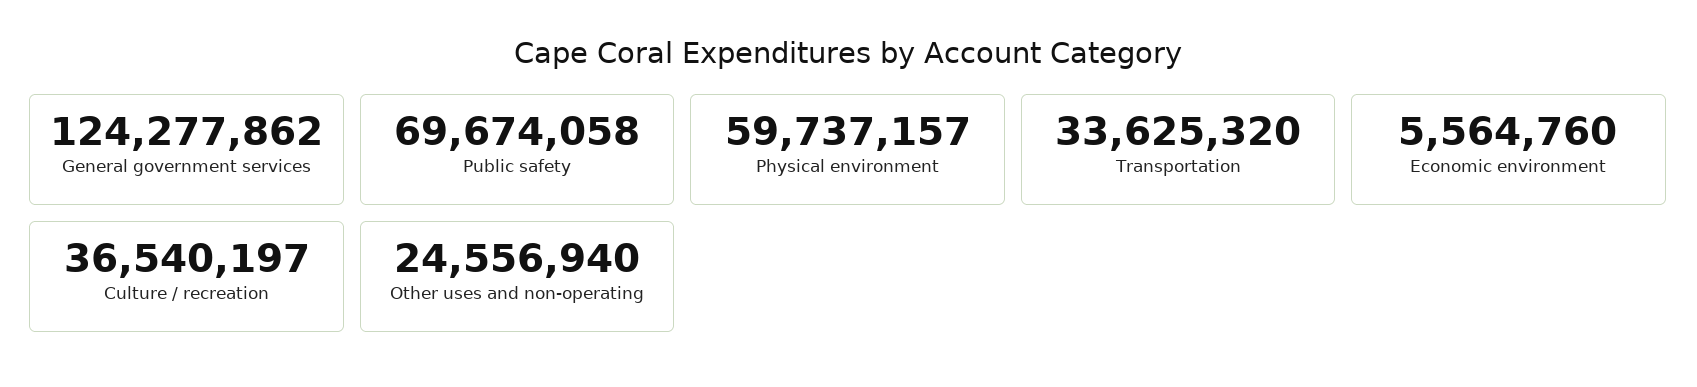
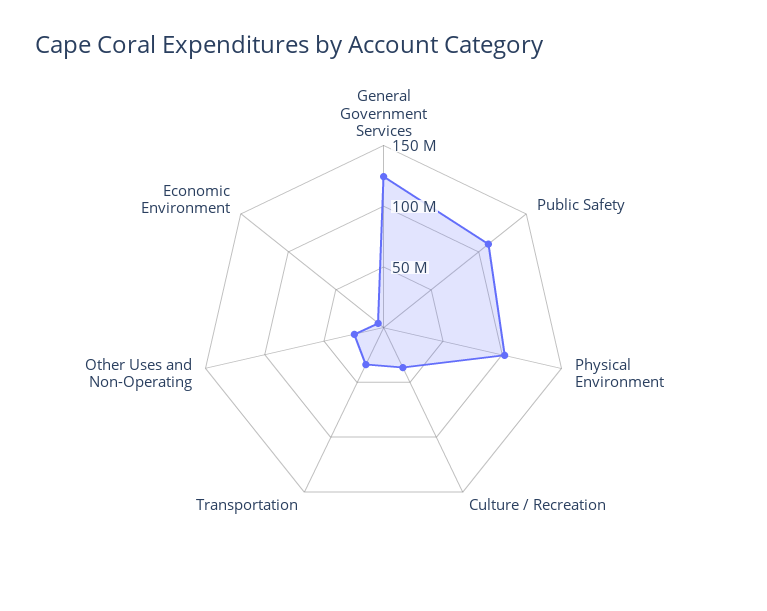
Public safety: 69674058 -> 110000000
Physical environment: 59737157 -> 100000000

